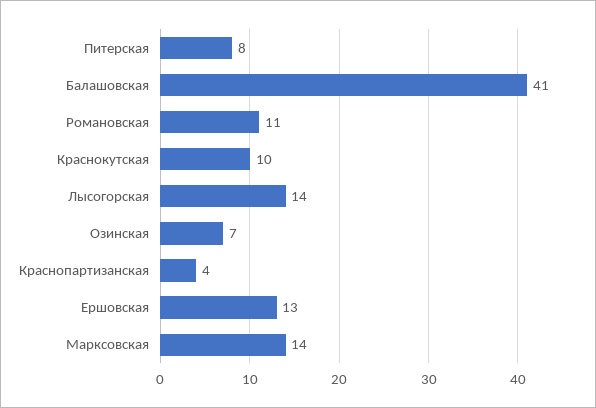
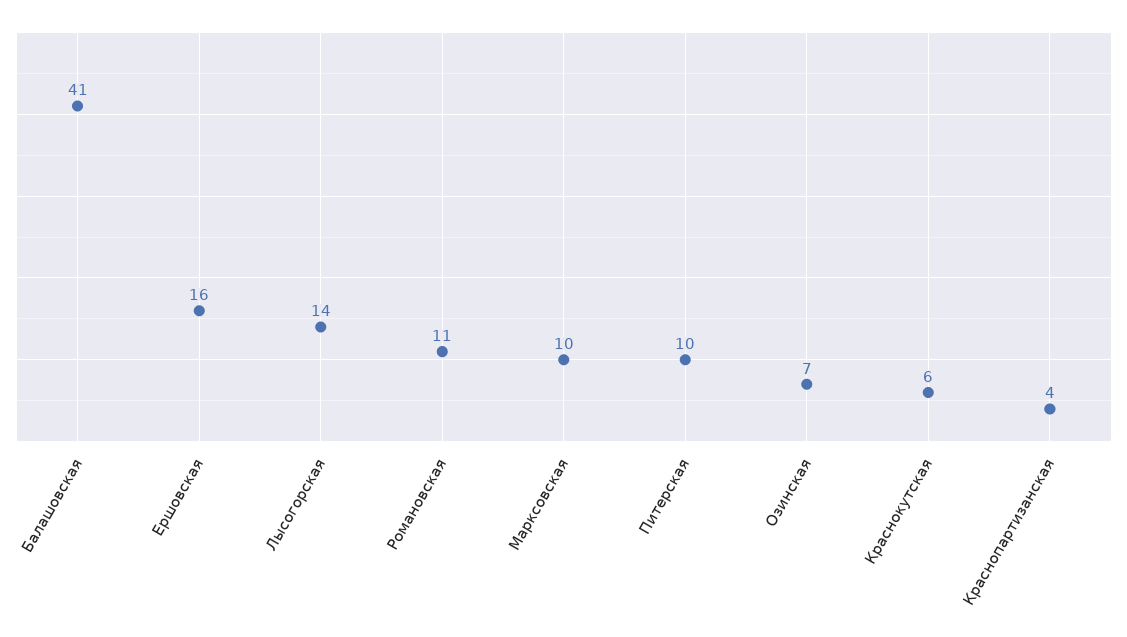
Питерская: 8 -> 10
Краснокутская: 10 -> 6
Ершовская: 13 -> 16
Марксовская: 14 -> 10

